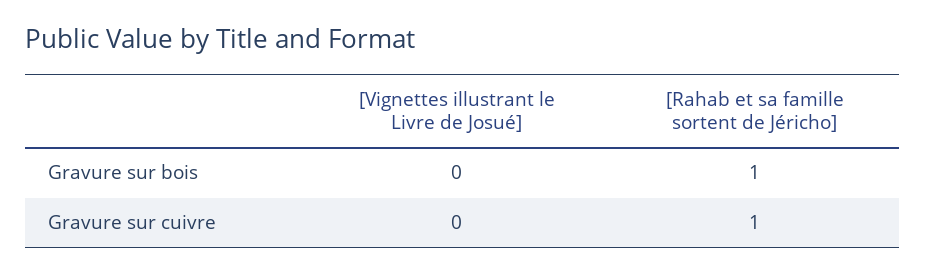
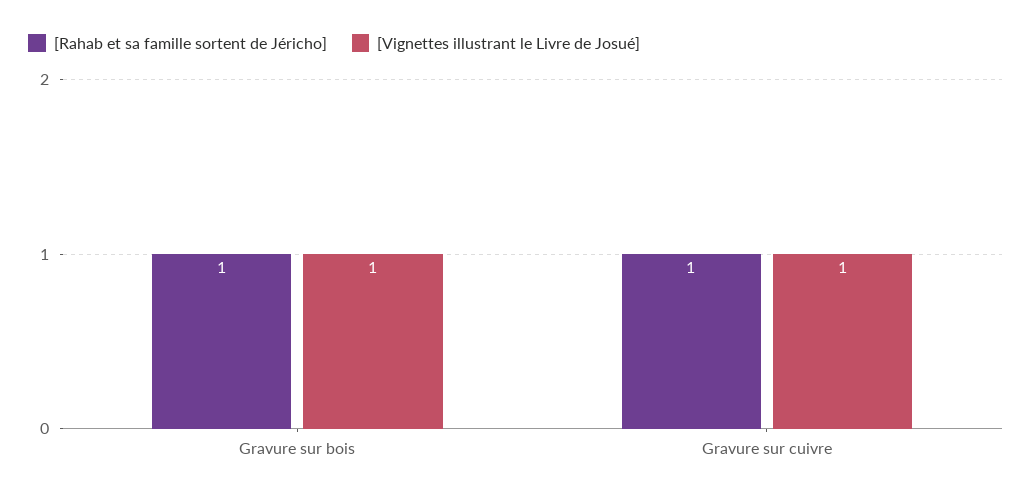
[Vignettes illustrant le Livre de Josué], Gravure sur bois: 0 -> 1
[Vignettes illustrant le Livre de Josué], Gravure sur cuivre: 0 -> 1

